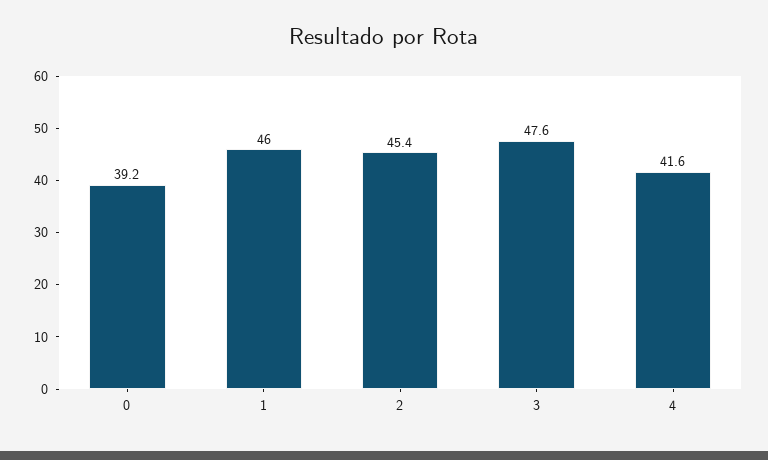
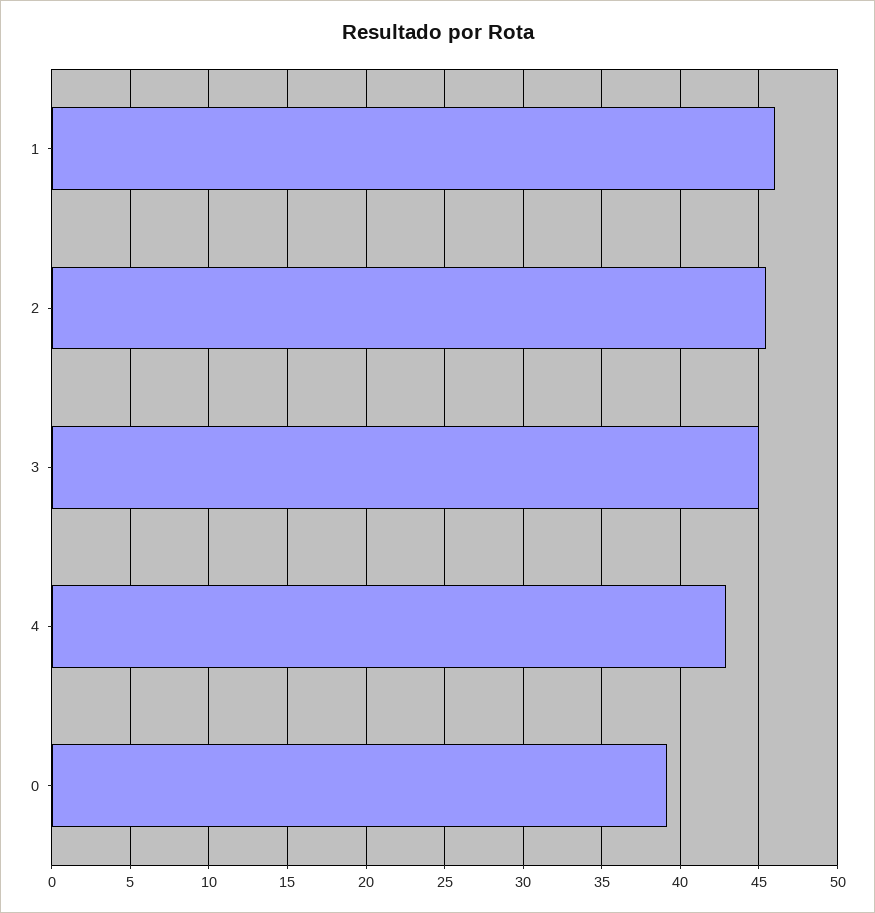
3: 47.6 -> 45
4: 41.6 -> 43

